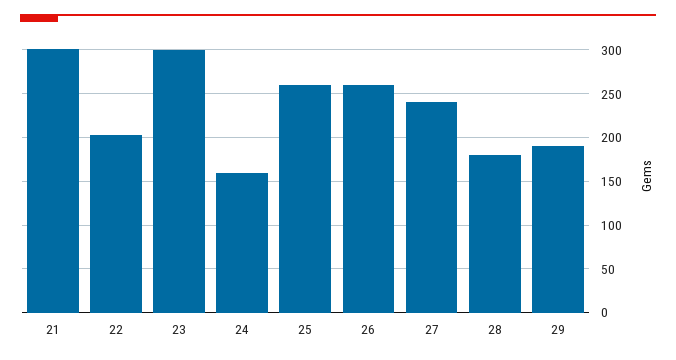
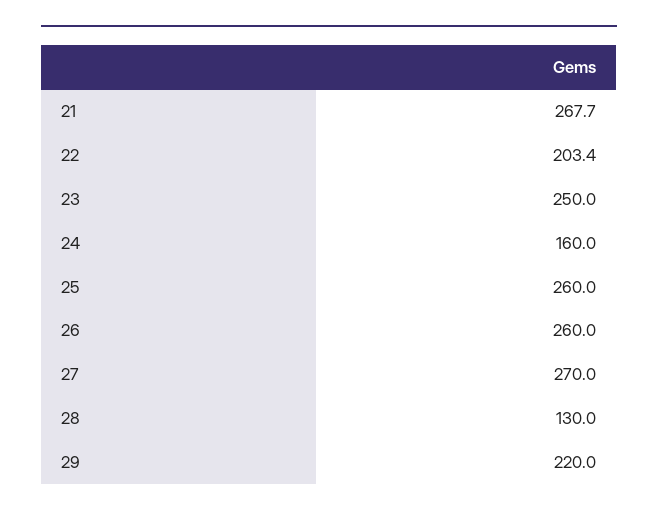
21: 300 -> 267.7
23: 300 -> 250
27: 240 -> 270
28: 180 -> 130
29: 190 -> 220

